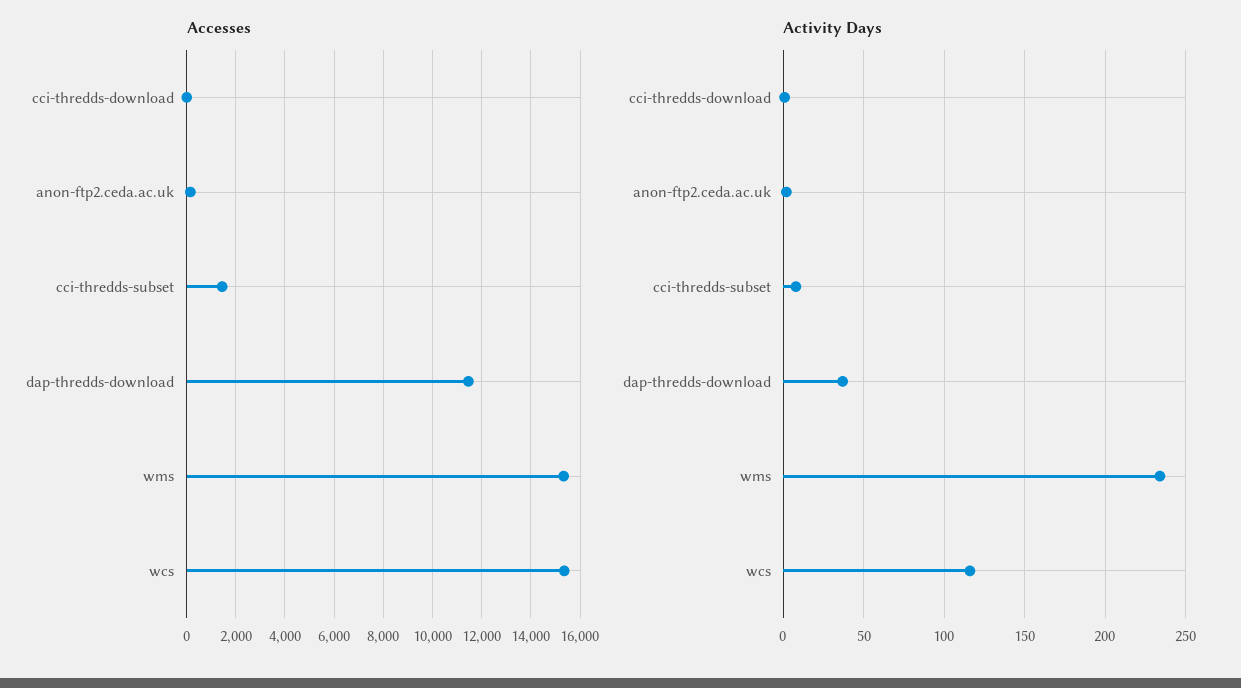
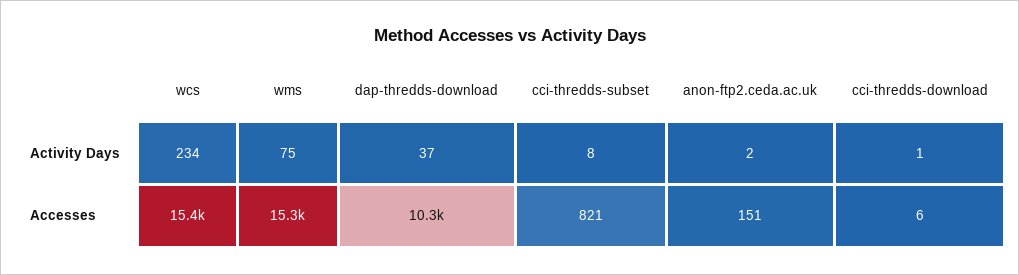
Accesses, cci-thredds-subset: 1500 -> 821
Accesses, dap-thredds-download: 11500 -> 10300
Activity Days, wms: 235 -> 75
Activity Days, wcs: 115 -> 234

